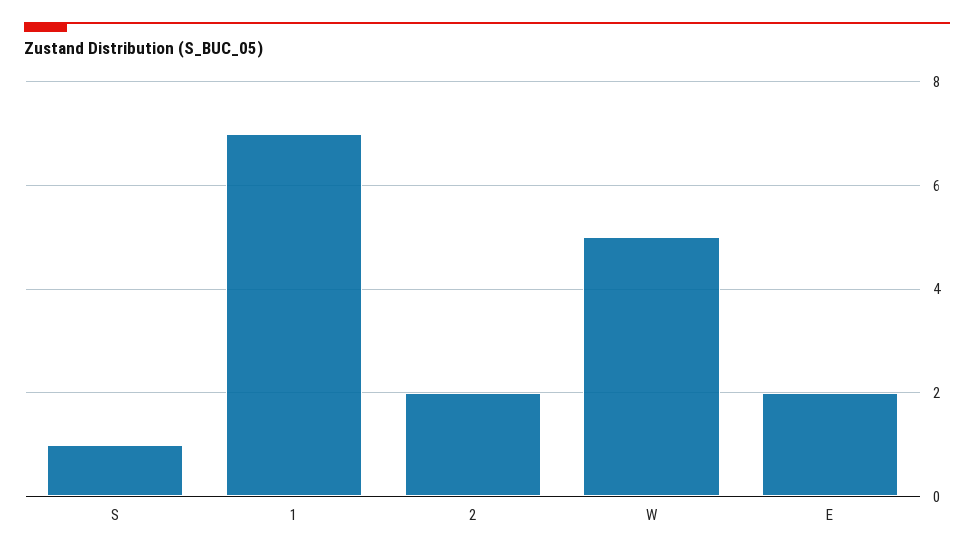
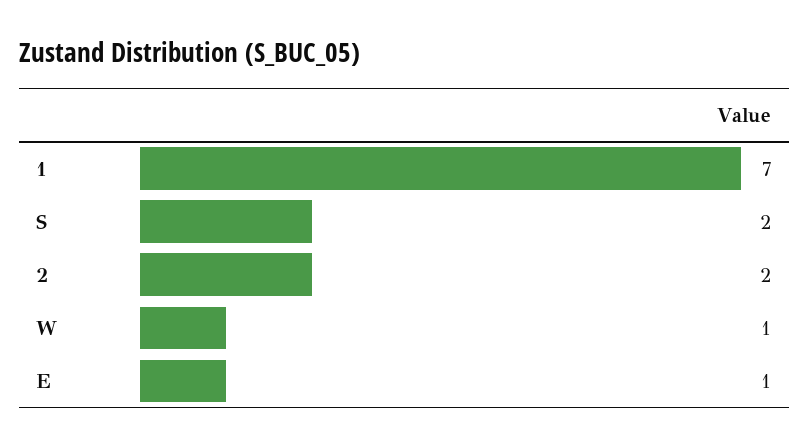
S: 1 -> 2
W: 5 -> 1
E: 2 -> 1

